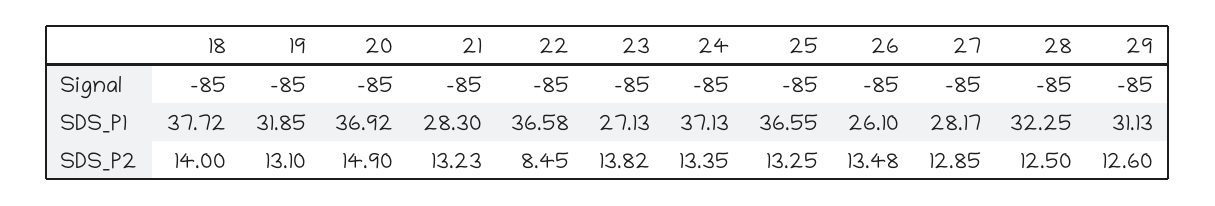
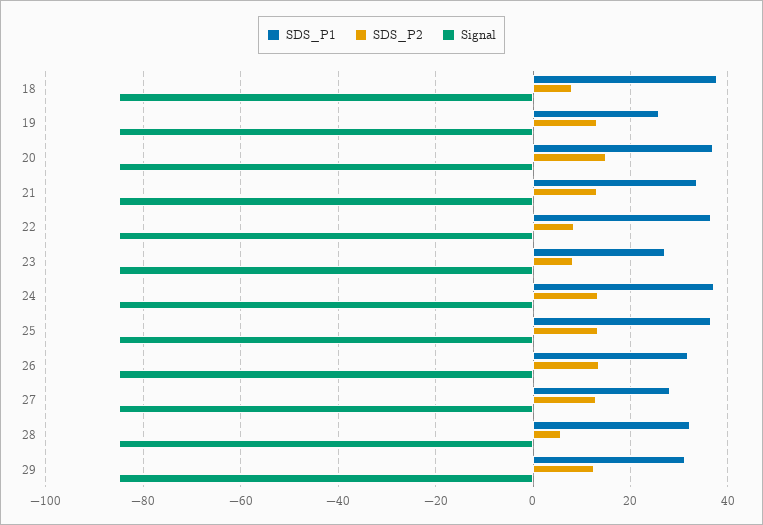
SDS_P1, 19: 31.85 -> 26
SDS_P1, 21: 28.3 -> 34
SDS_P1, 26: 26.1 -> 32
SDS_P2, 18: 14 -> 8
SDS_P2, 23: 13.82 -> 8
SDS_P2, 28: 12.5 -> 6

